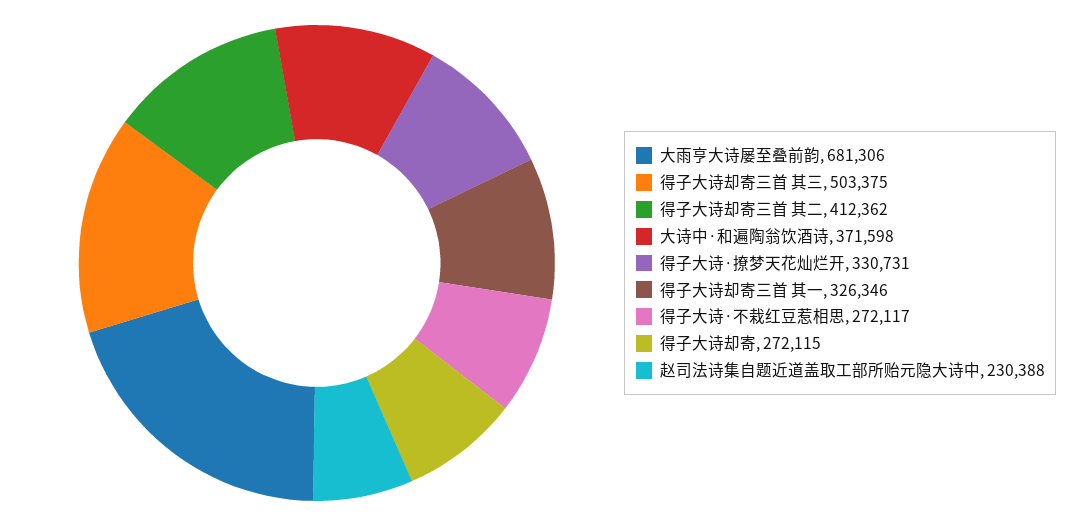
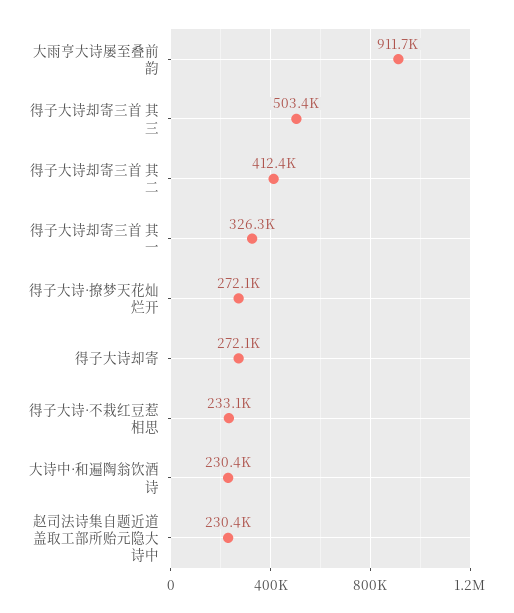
大雨亨大诗屡至叠前韵: 681306 -> 911700
大诗中·和遍陶翁饮酒诗: 371598 -> 230400
得子大诗·撩梦天花灿烂开: 330731 -> 272100
得子大诗·不栽红豆惹相思: 272117 -> 233100

